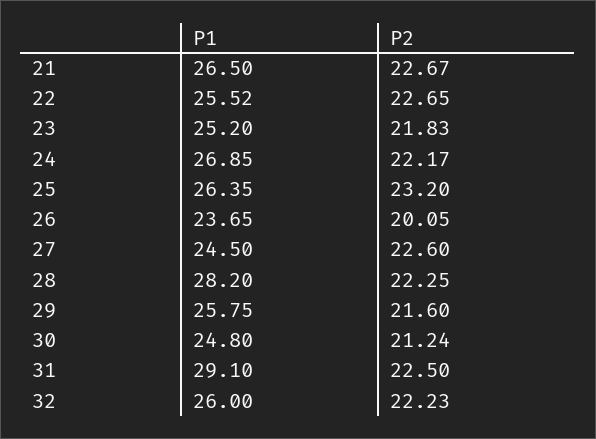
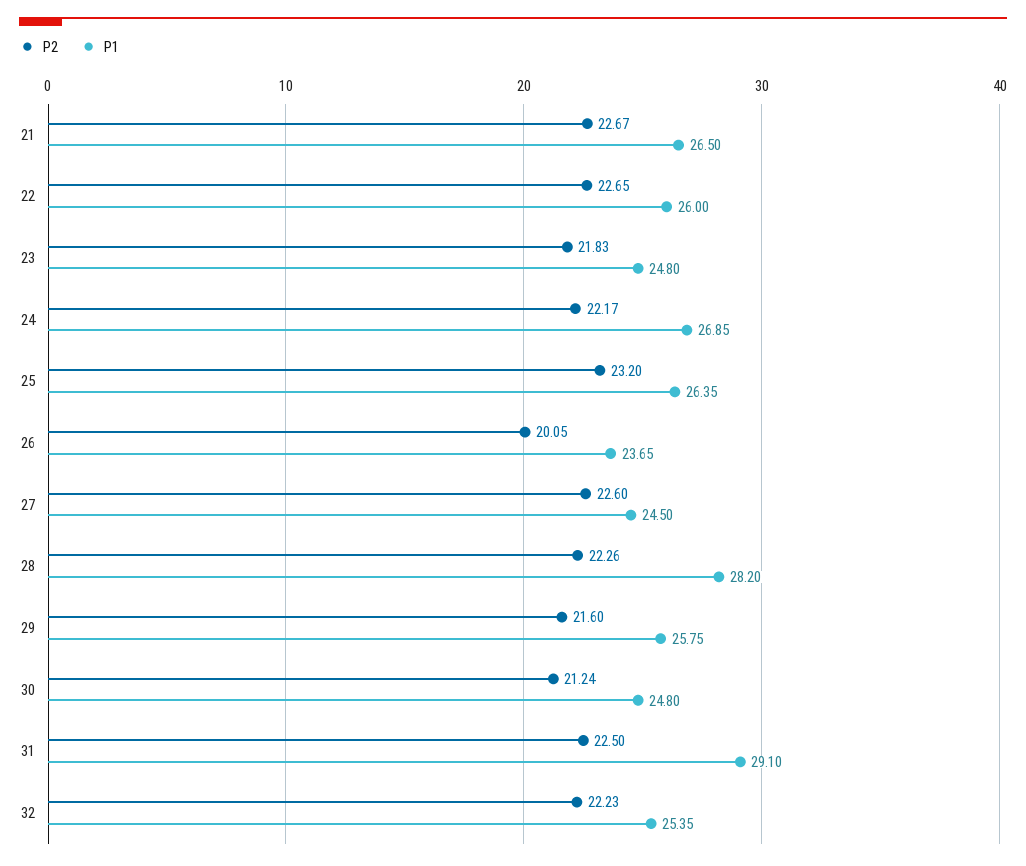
P1, 22: 25.52 -> 26
P1, 23: 25.2 -> 24.8
P2, 28: 22.25 -> 22.26
P1, 32: 26 -> 25.35

